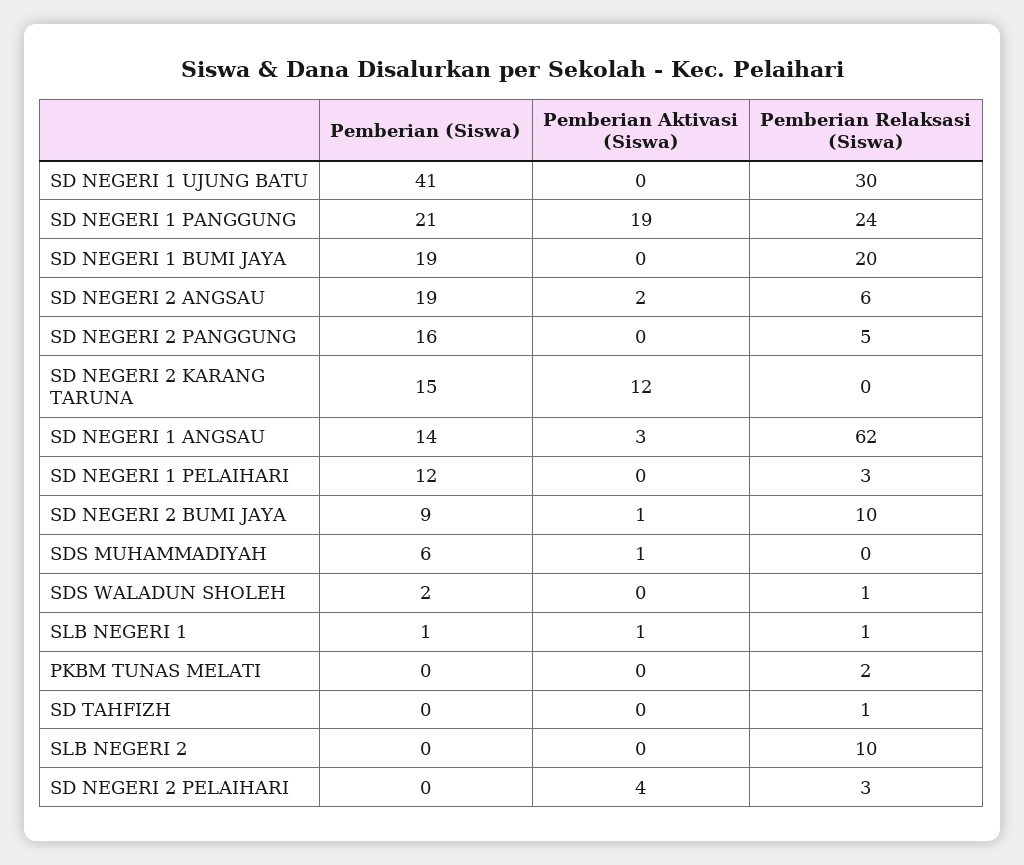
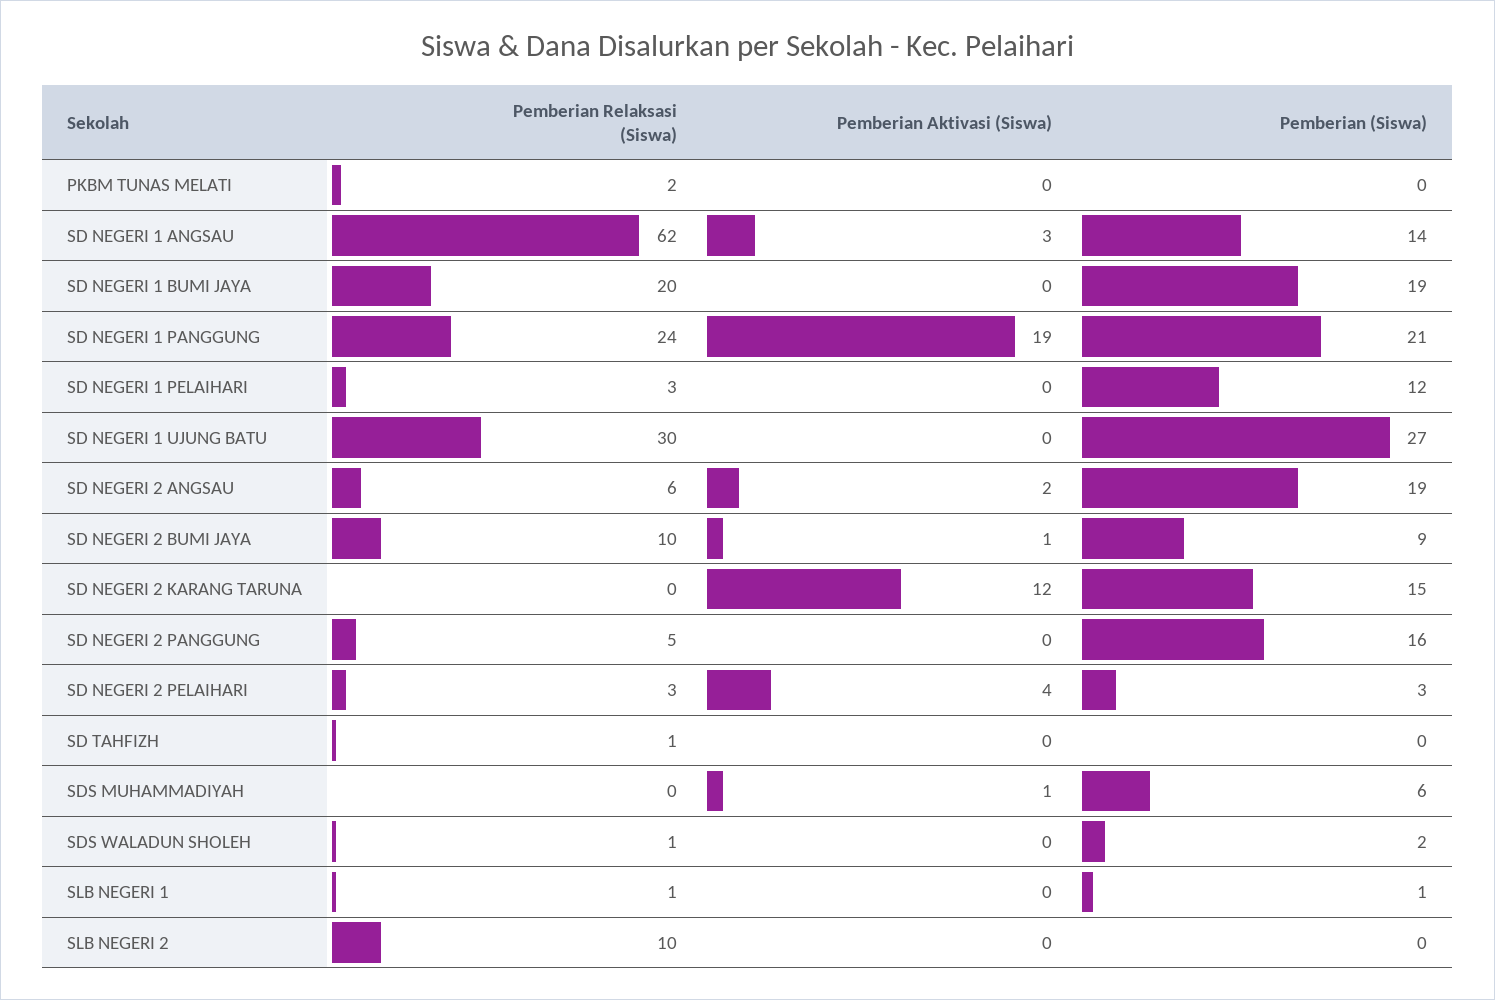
Pemberian (Siswa), SD NEGERI 1 UJUNG BATU: 41 -> 27
Pemberian Aktivasi (Siswa), SLB NEGERI 1: 1 -> 0
Pemberian (Siswa), SD NEGERI 2 PELAIHARI: 0 -> 3

